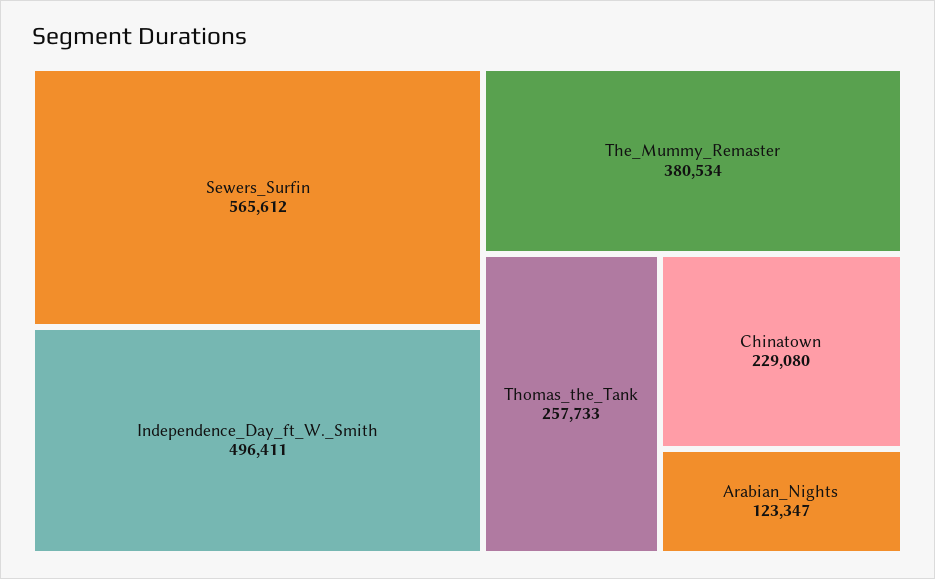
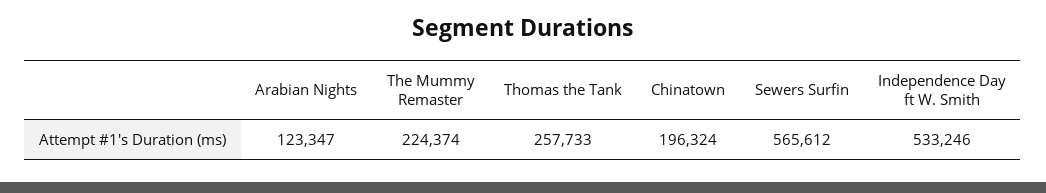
Independence_Day_ft_W._Smith: 496411 -> 533246
The_Mummy_Remaster: 380534 -> 224374
Chinatown: 229080 -> 196324

